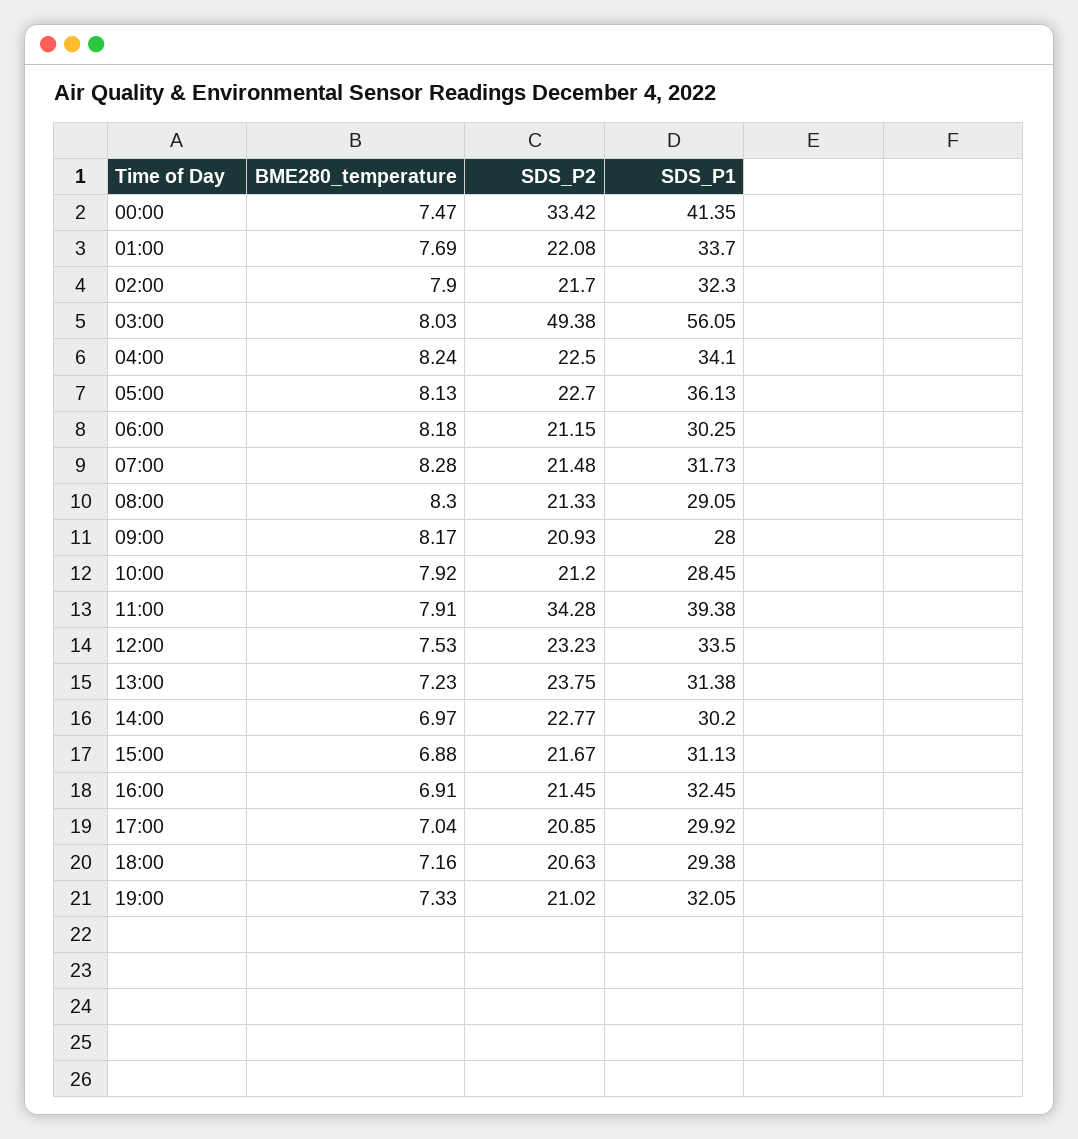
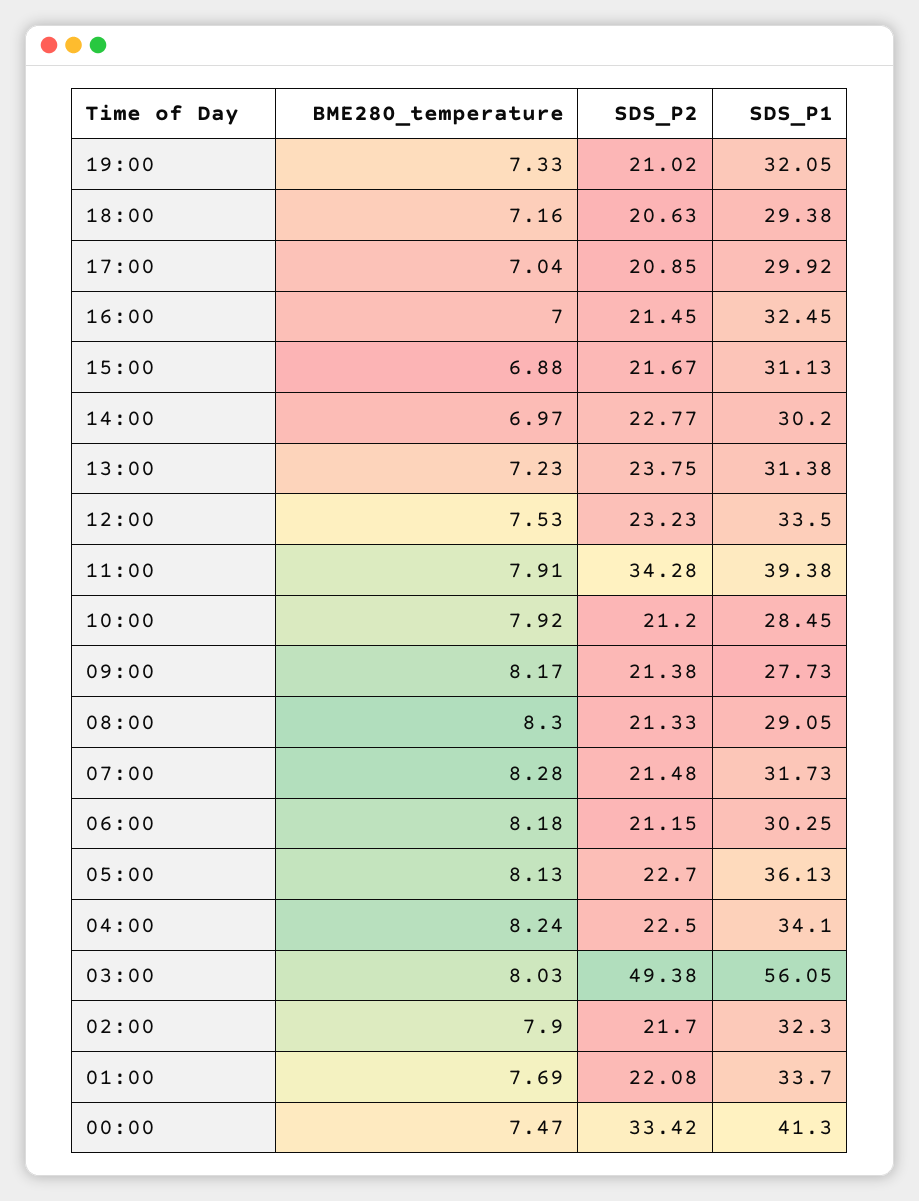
SDS_P1, 00:00: 41.35 -> 41.3
SDS_P2, 09:00: 20.93 -> 21.38
SDS_P1, 09:00: 28 -> 27.73
BME280_temperature, 16:00: 6.91 -> 7

